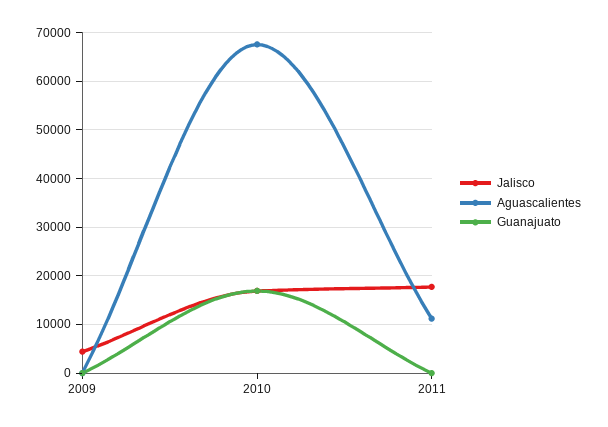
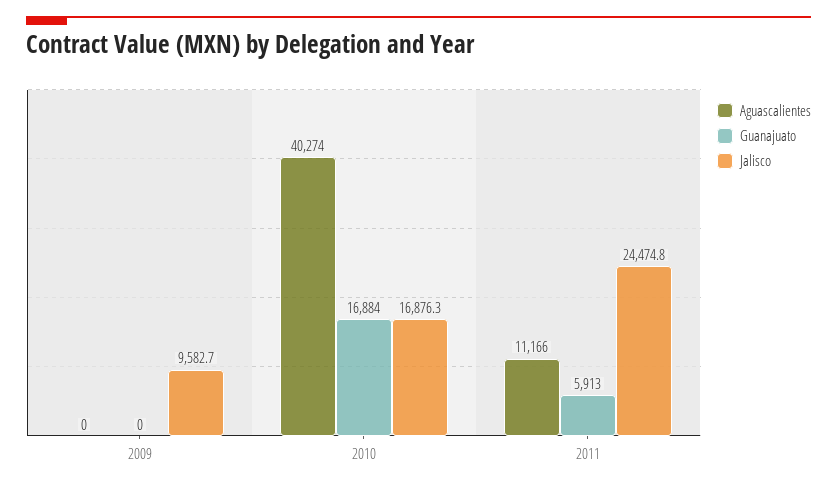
Jalisco, 2009: 4000 -> 9582.7
Aguascalientes, 2010: 68000 -> 40274
Jalisco, 2011: 18000 -> 24474.8
Guanajuato, 2011: 0 -> 5913

